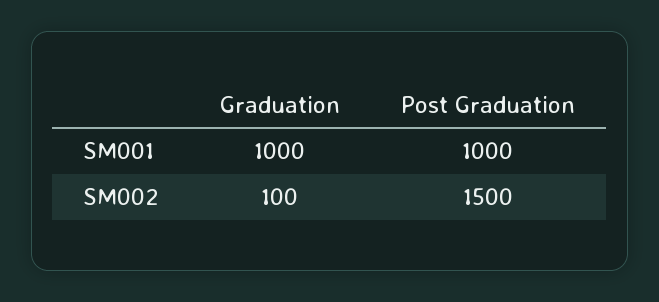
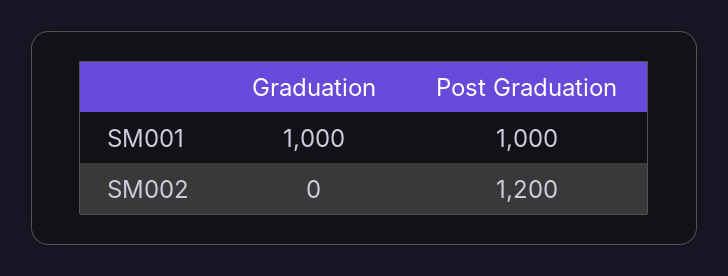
Graduation, SM002: 100 -> 0
Post Graduation, SM002: 1500 -> 1200

